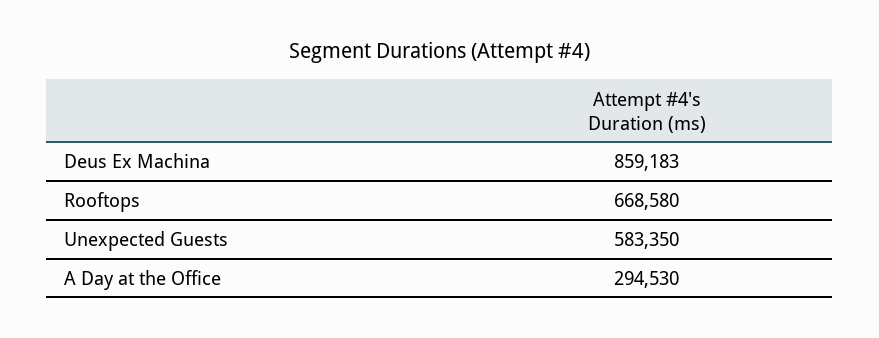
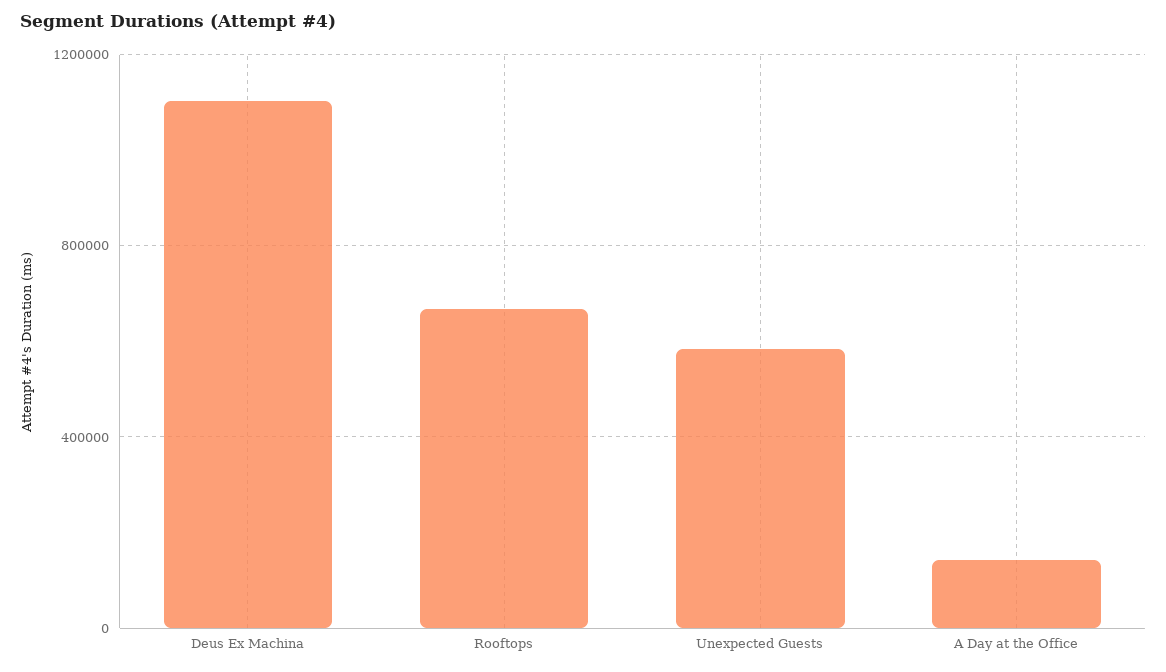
Deus Ex Machina: 859183 -> 1100000
A Day at the Office: 294530 -> 150000

